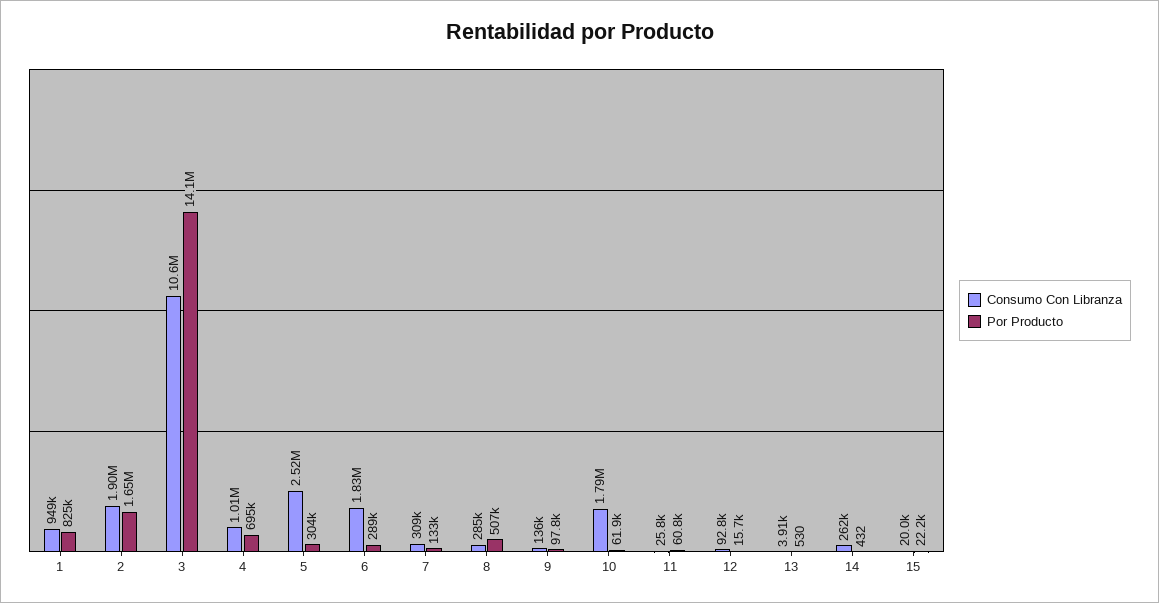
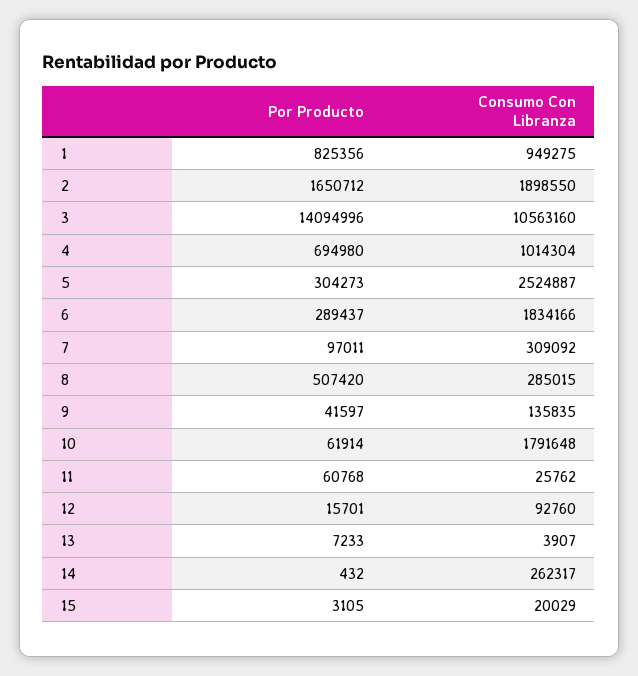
Por Producto, 7: 133000 -> 97011
Por Producto, 9: 97800 -> 41597
Por Producto, 13: 530 -> 7233
Por Producto, 15: 22200 -> 3105

